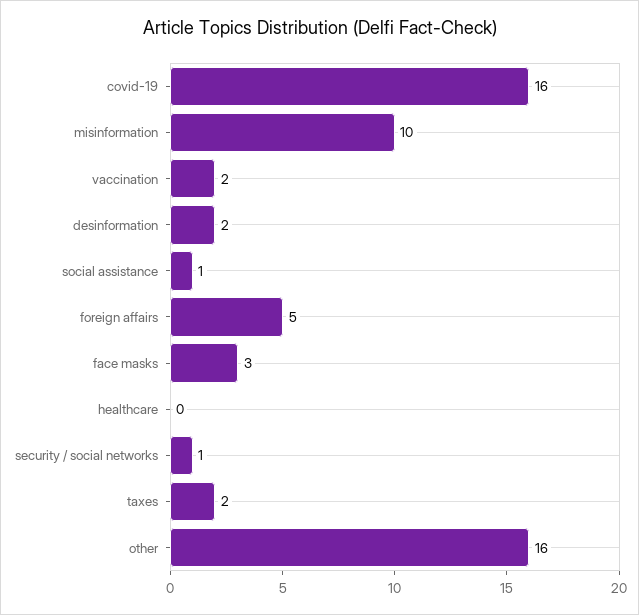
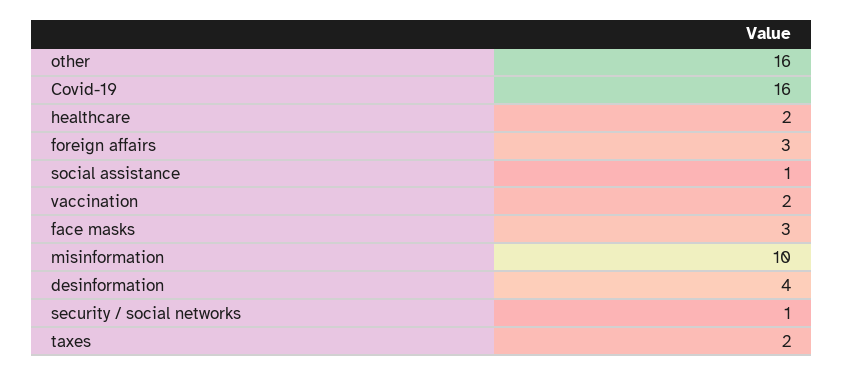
desinformation: 2 -> 4
foreign affairs: 5 -> 3
healthcare: 0 -> 2

